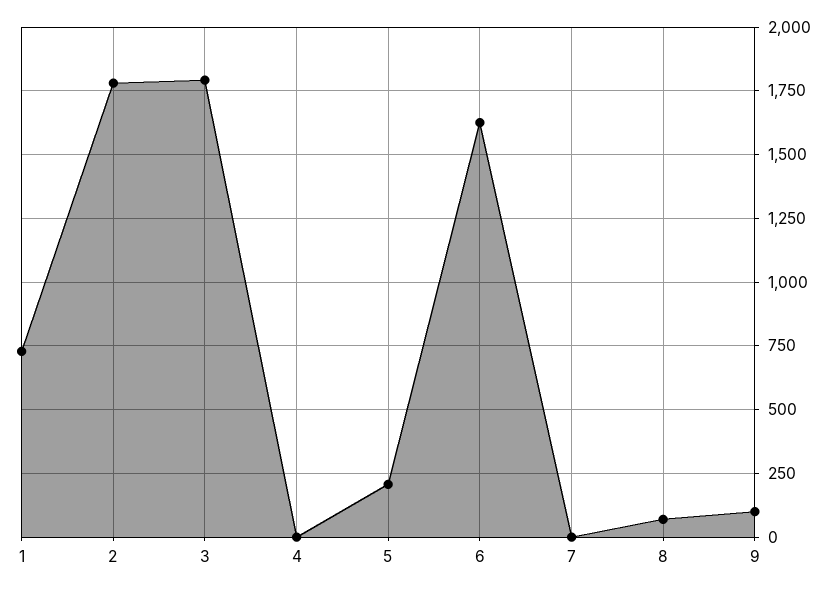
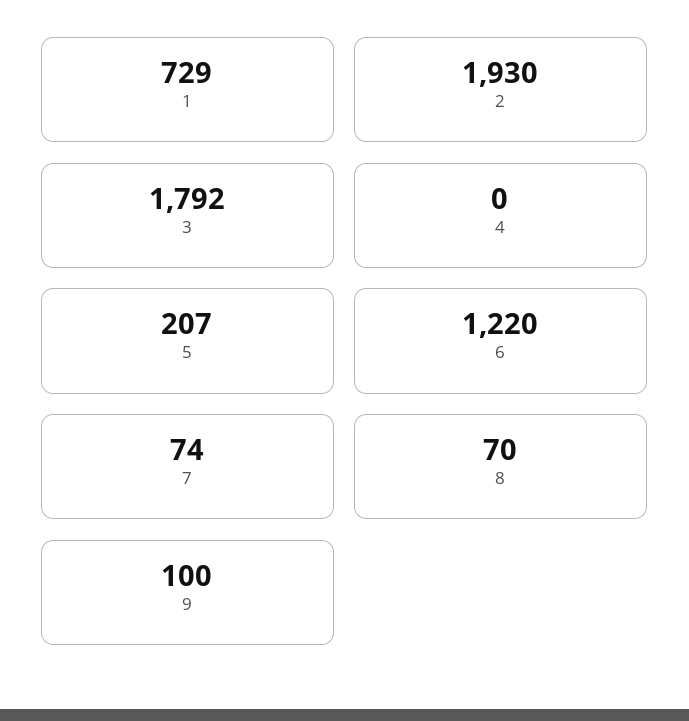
2: 1775 -> 1930
6: 1625 -> 1220
7: 0 -> 74

